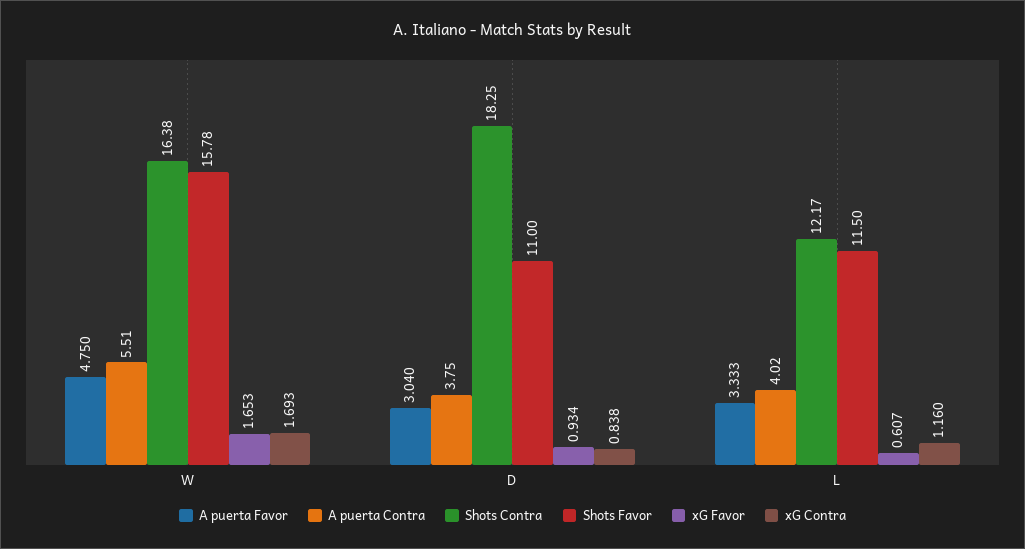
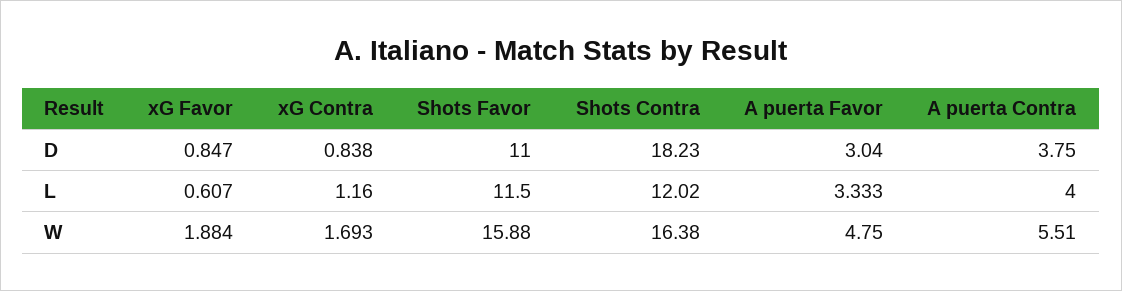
Shots Favor, W: 15.78 -> 15.88
xG Favor, W: 1.653 -> 1.884
Shots Contra, D: 18.25 -> 18.23
xG Favor, D: 0.934 -> 0.847
A puerta Contra, L: 4.02 -> 4
Shots Contra, L: 12.17 -> 12.02

